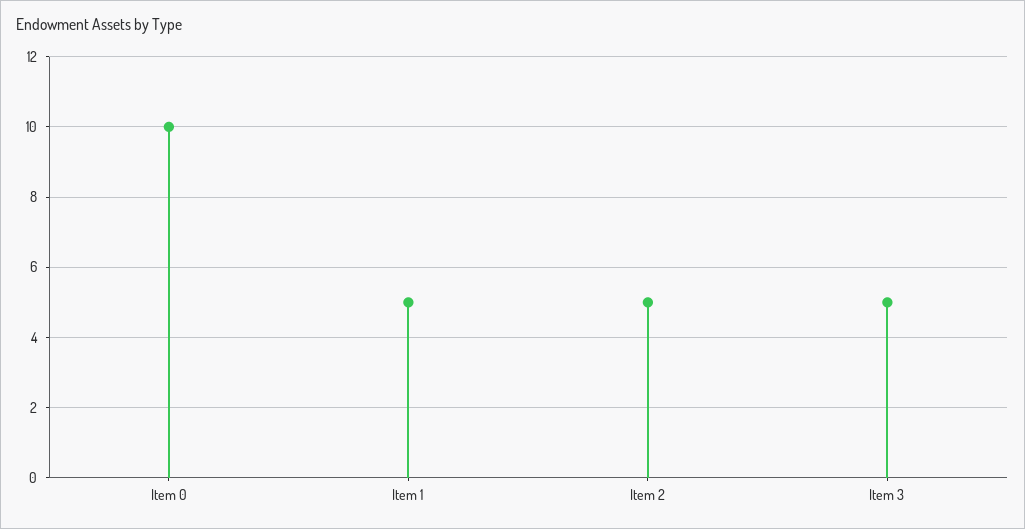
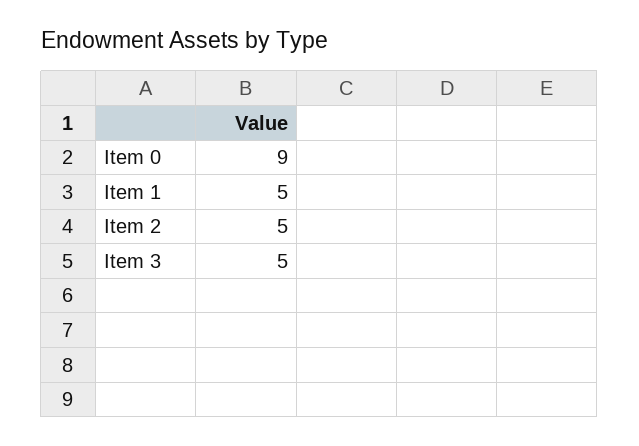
Item 0: 10 -> 9

